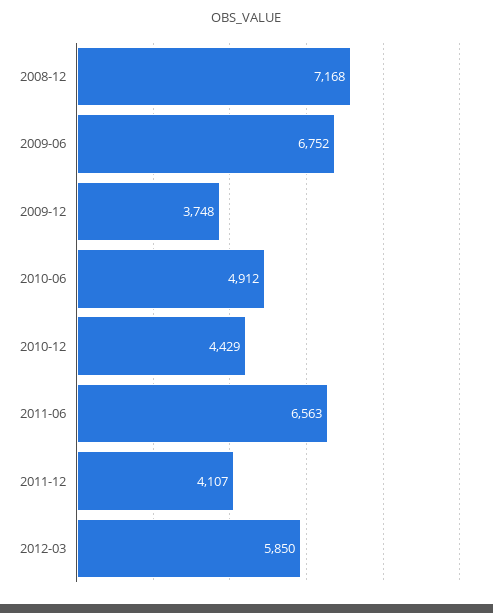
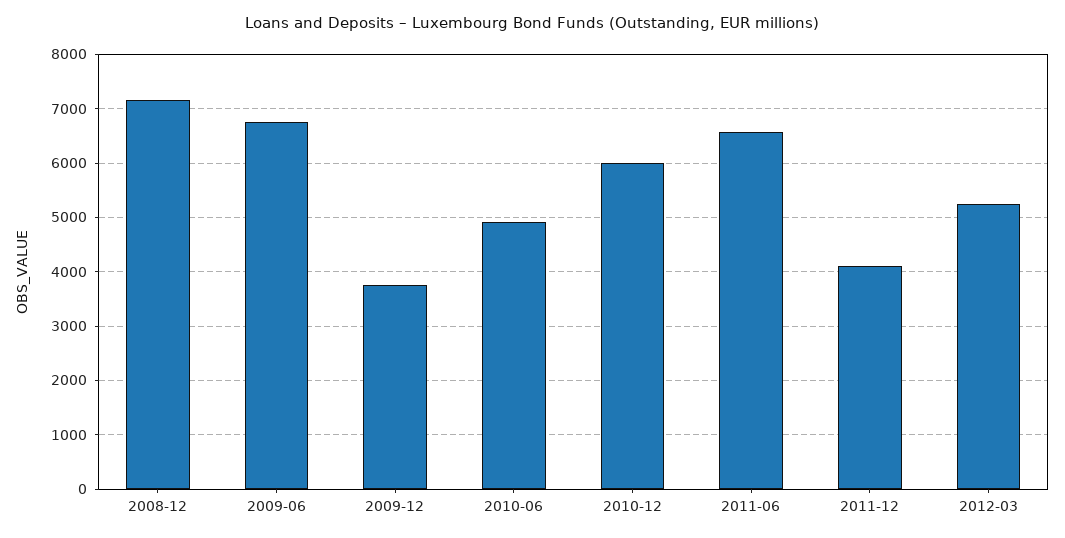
2010-12: 4429 -> 6000
2012-03: 5850 -> 5200

